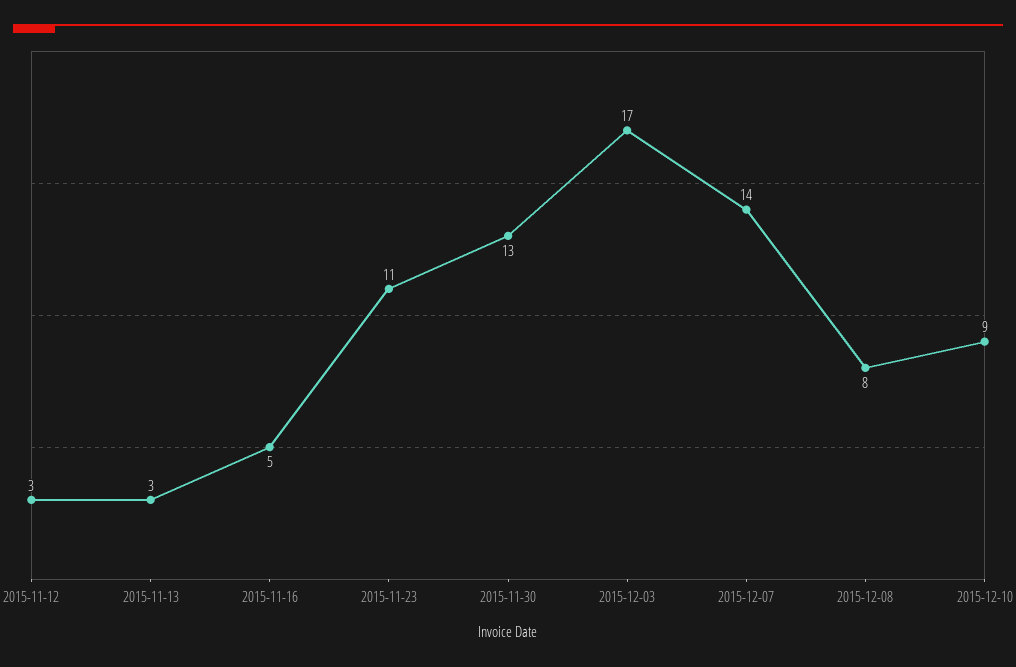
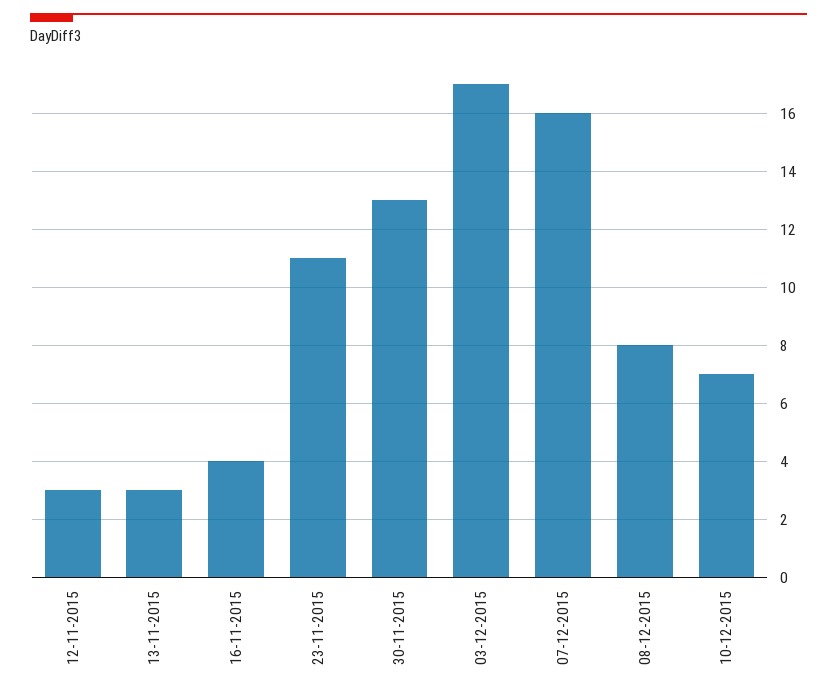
2015-11-16: 5 -> 4
2015-12-07: 14 -> 16
2015-12-10: 9 -> 7

